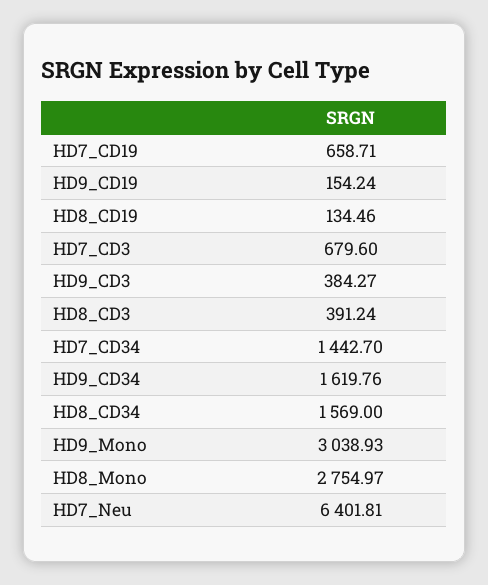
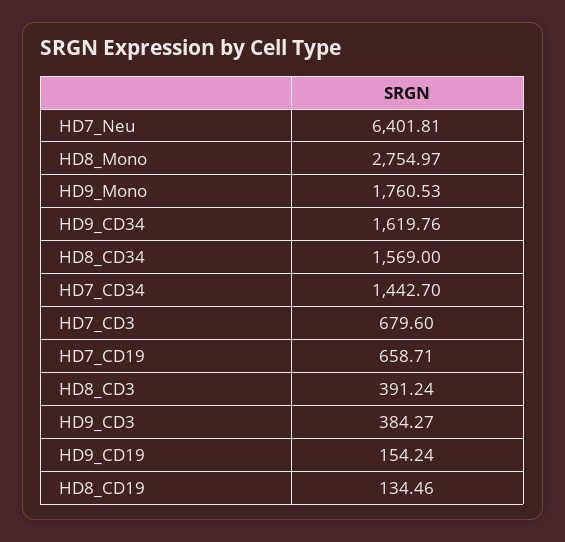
HD9_Mono: 3038.93 -> 1760.53

